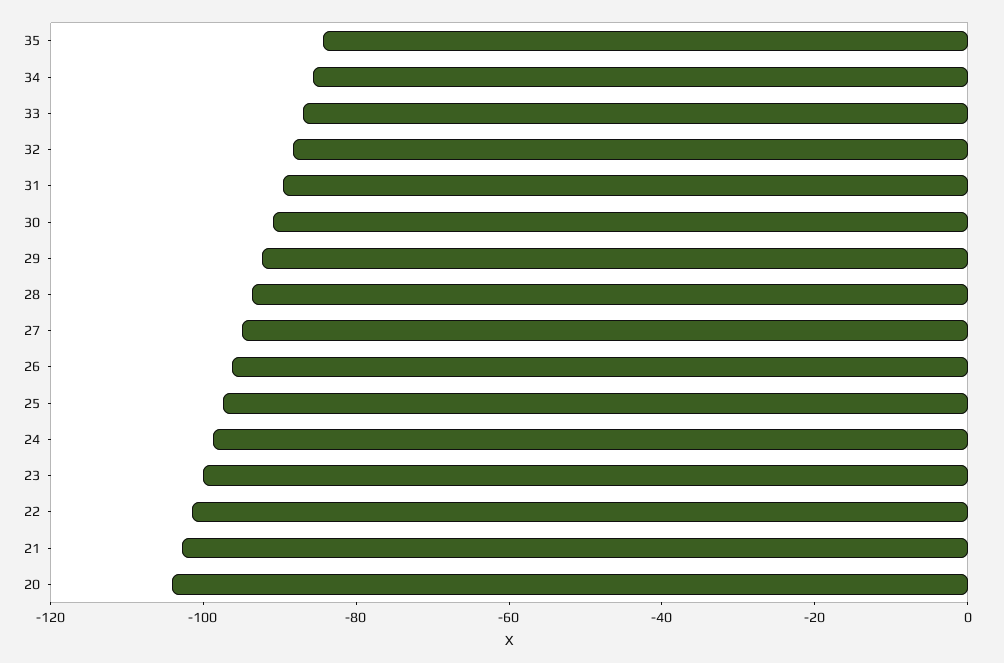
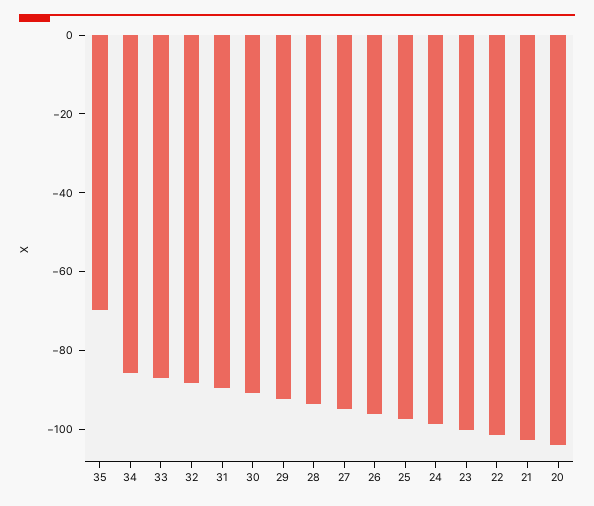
35: -85 -> -70

